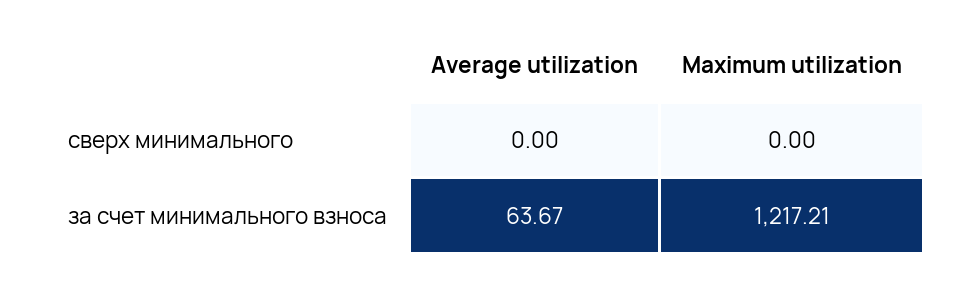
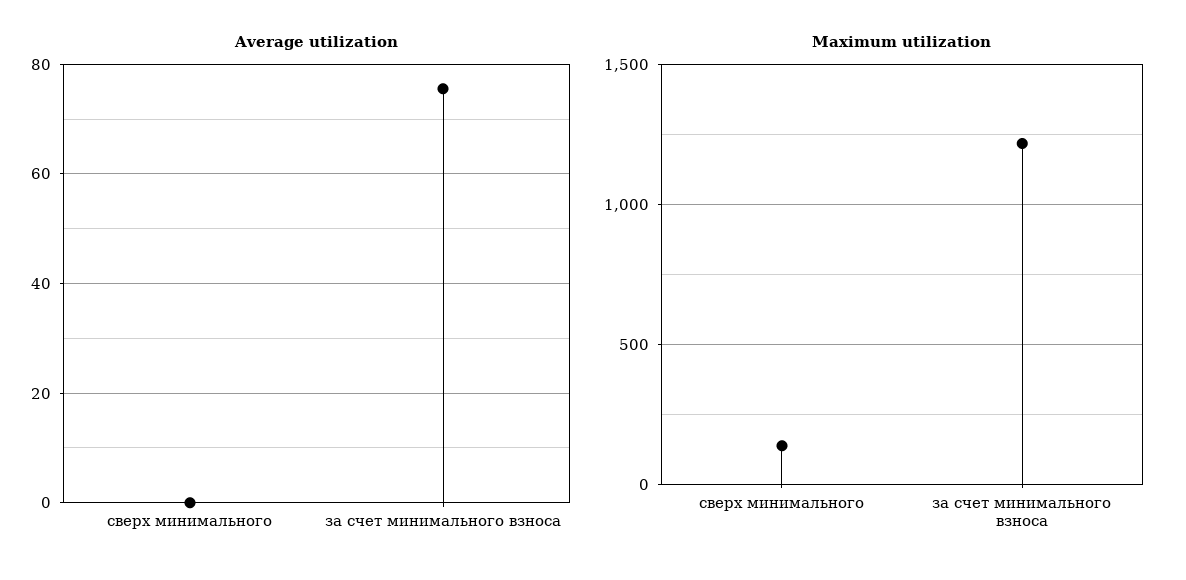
Maximum utilization, сверх минимального: 0 -> 150
Average utilization, за счет минимального взноса: 63.67 -> 76

